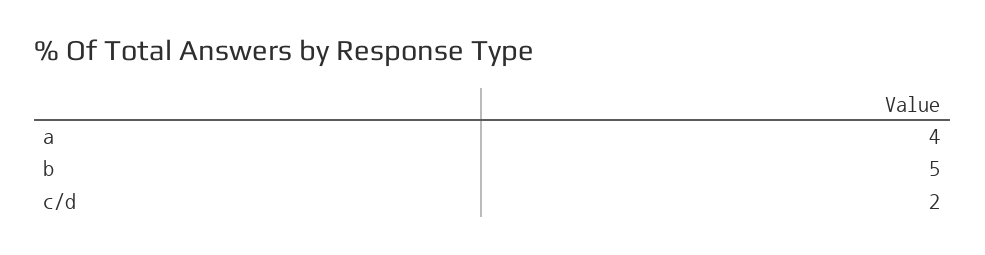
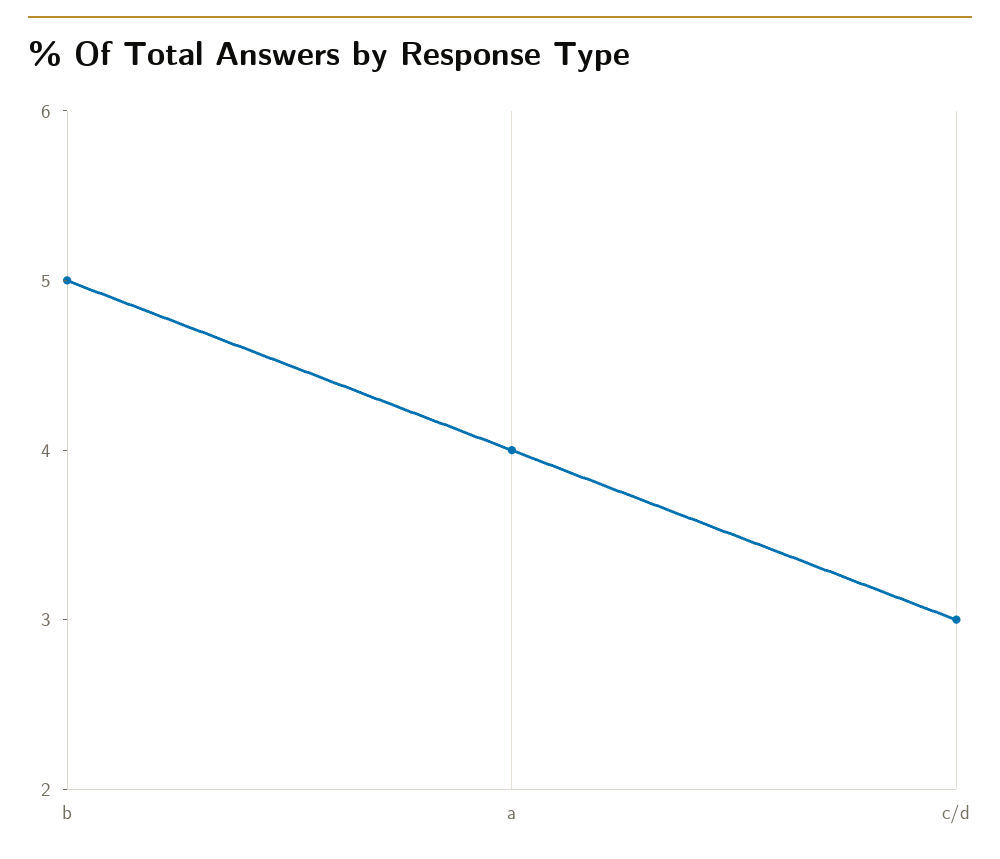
c/d: 2 -> 3

